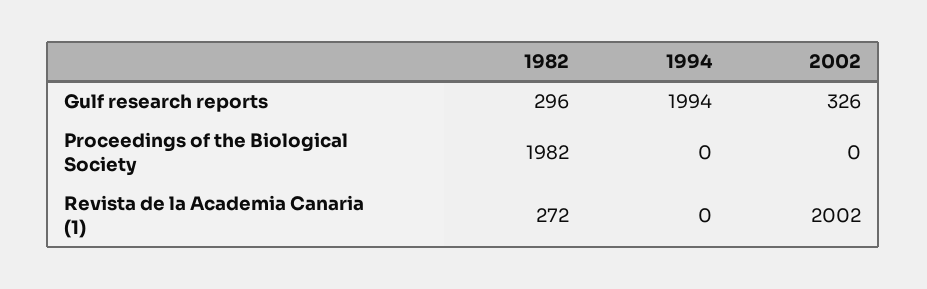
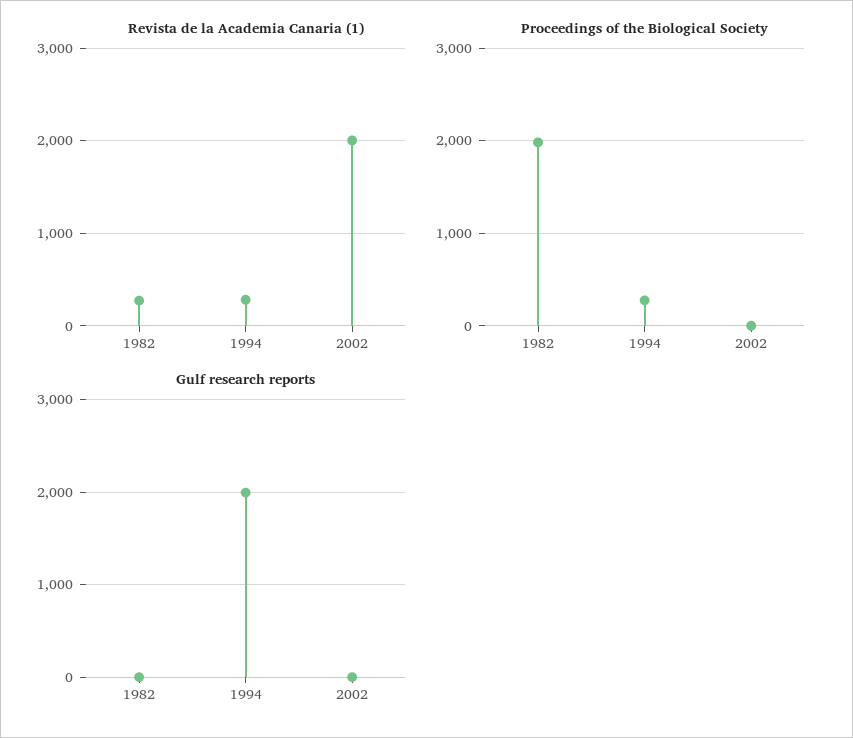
Gulf research reports, 1982: 296 -> 0
Gulf research reports, 2002: 326 -> 0
Proceedings of the Biological Society, 1994: 0 -> 300
Revista de la Academia Canaria (1), 1994: 0 -> 300

